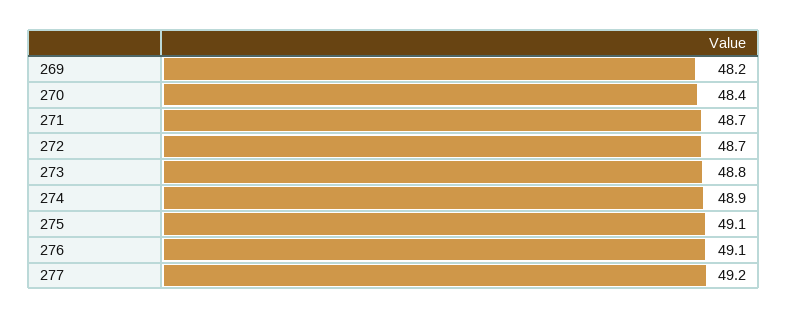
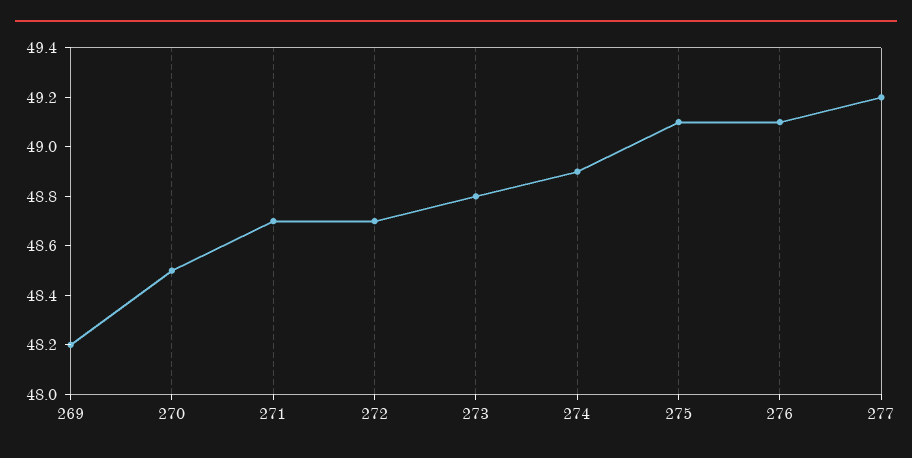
270: 48.4 -> 48.5

